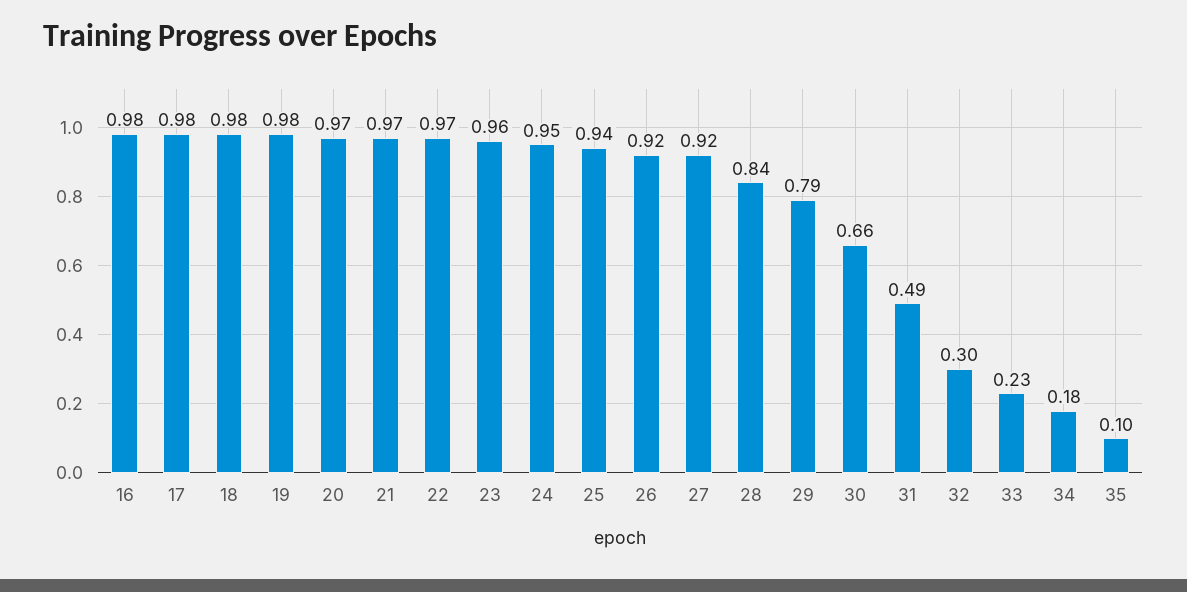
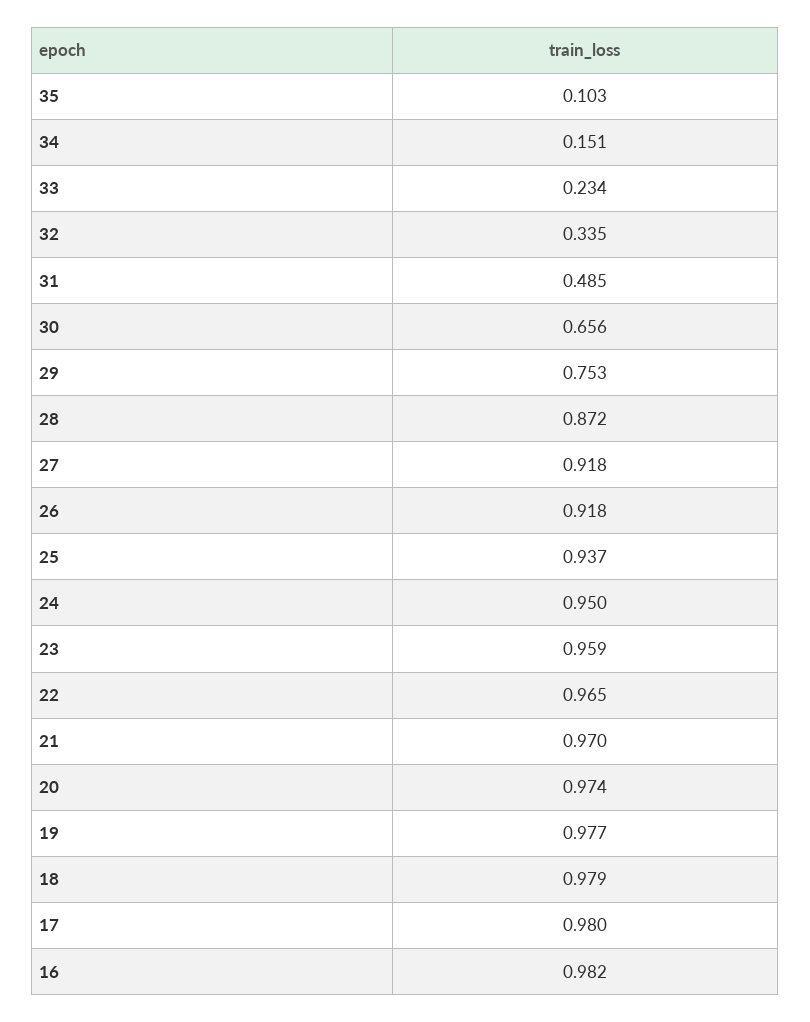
28: 0.84 -> 0.872
29: 0.79 -> 0.753
32: 0.3 -> 0.335
34: 0.18 -> 0.151

